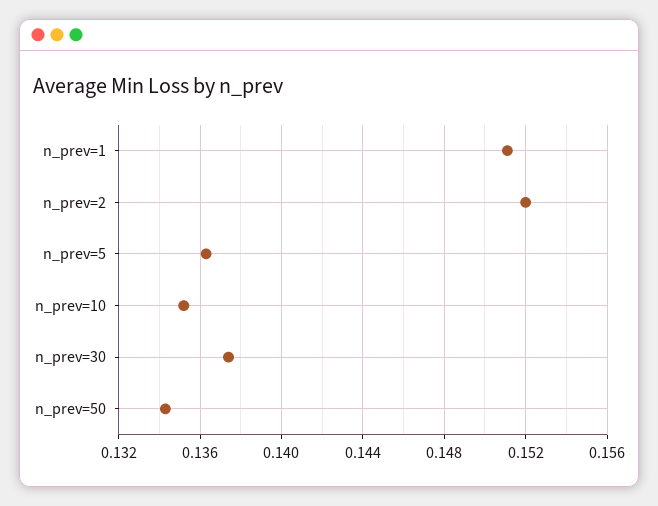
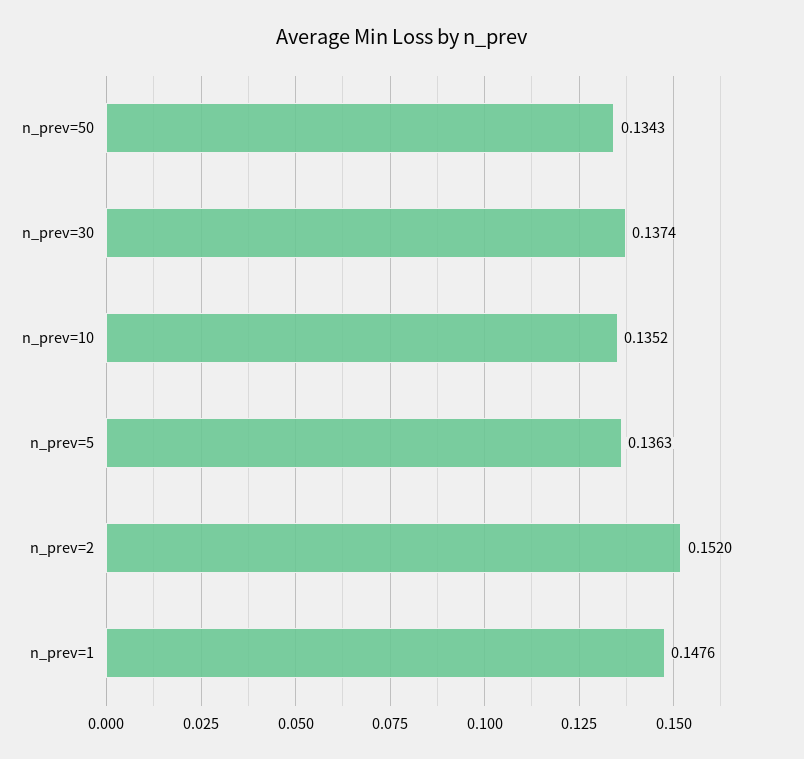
n_prev=1: 0.151 -> 0.1476

